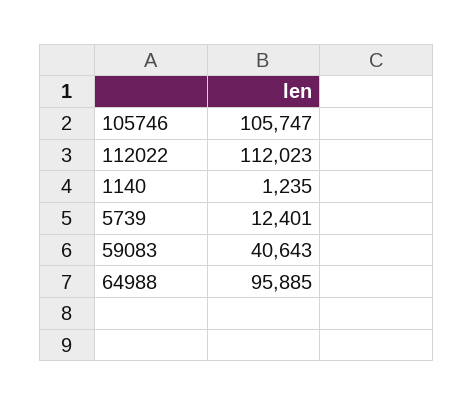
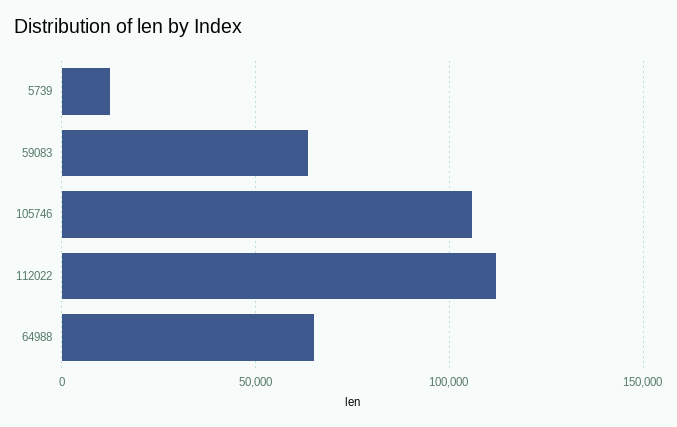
1140: 1235 -> none
59083: 40643 -> 65000
64988: 95885 -> 65000

